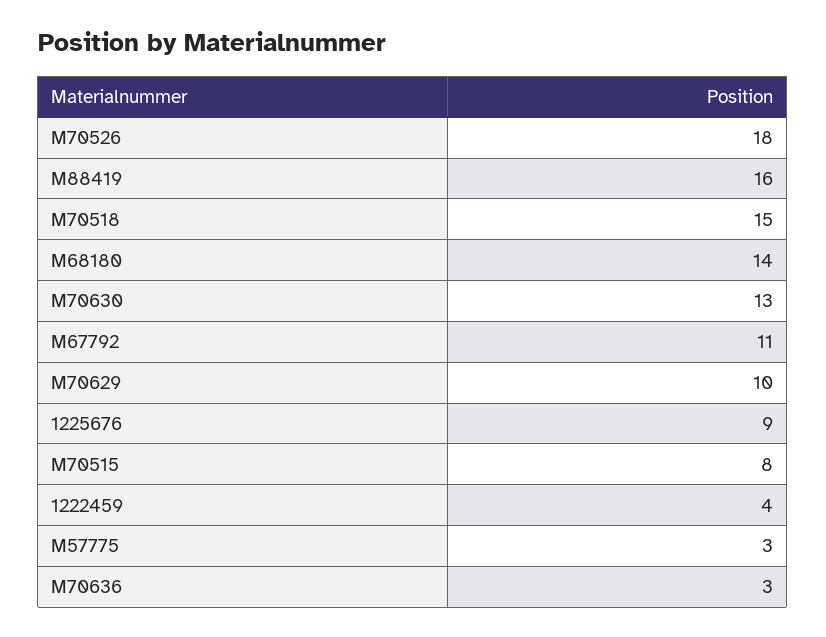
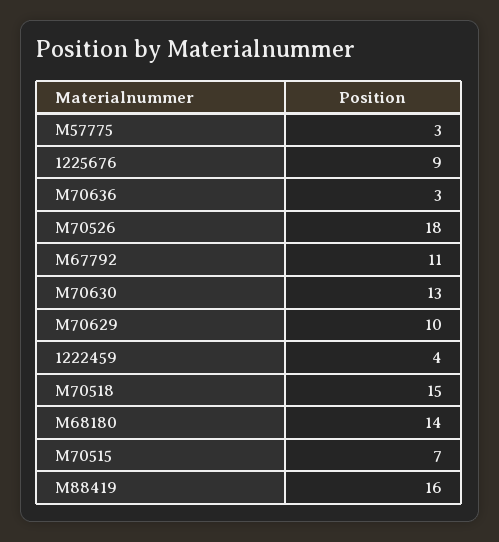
M70515: 8 -> 7

